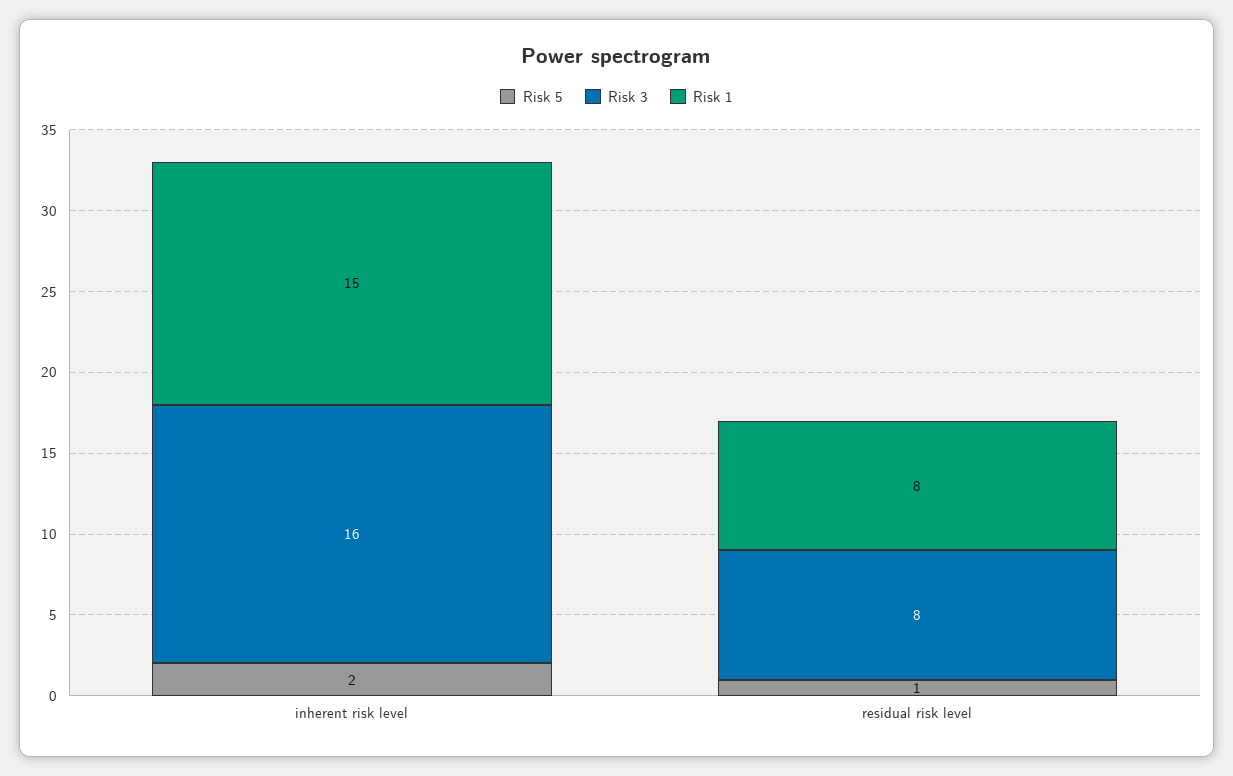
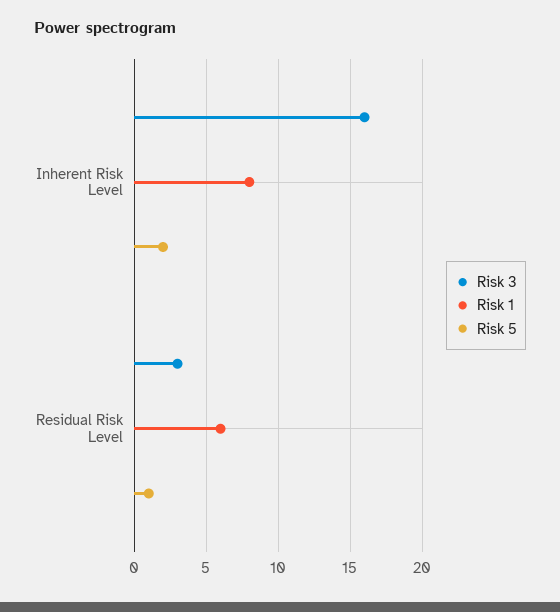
Risk 1, inherent risk level: 15 -> 8
Risk 3, residual risk level: 8 -> 3
Risk 1, residual risk level: 8 -> 6

